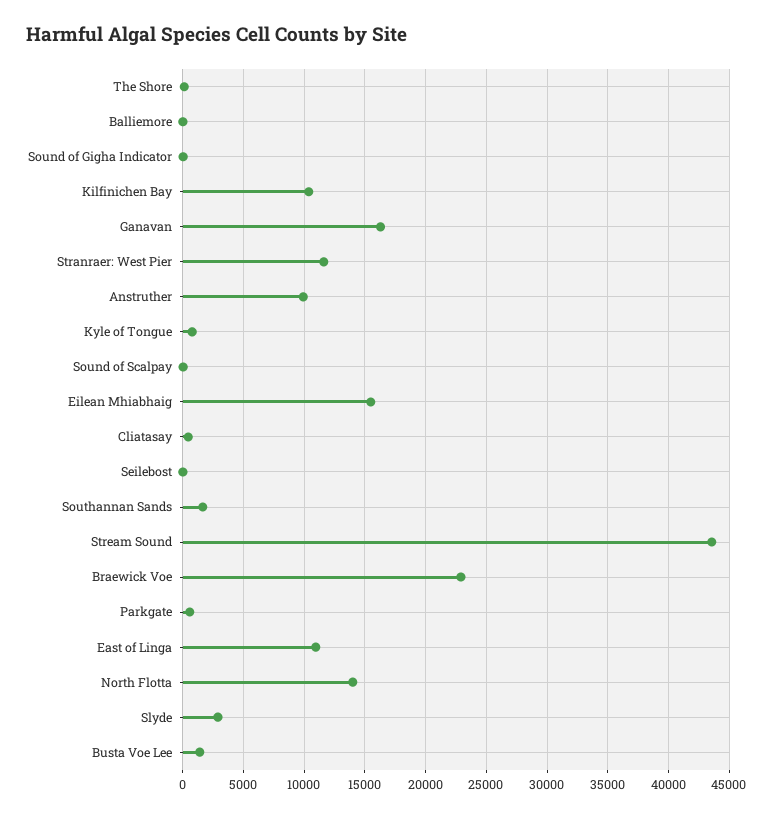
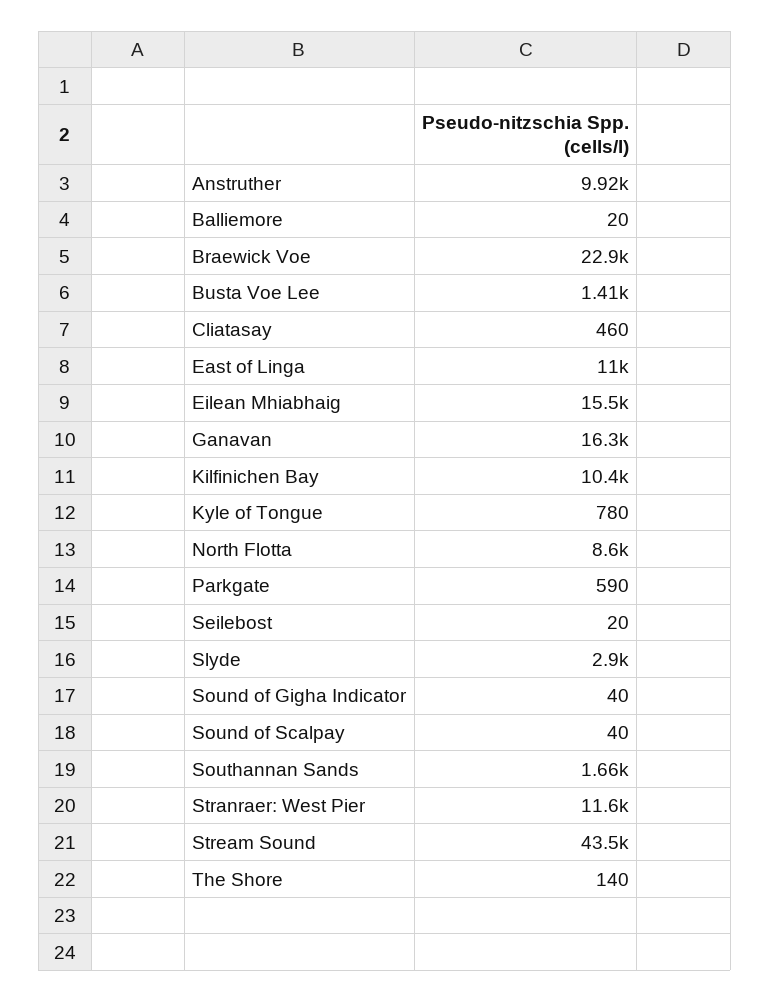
North Flotta: 14000 -> 8600

